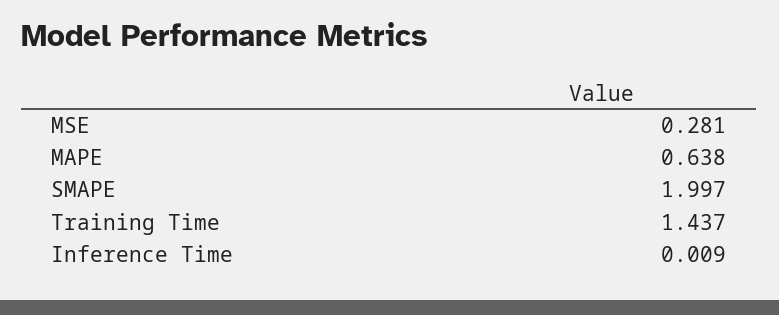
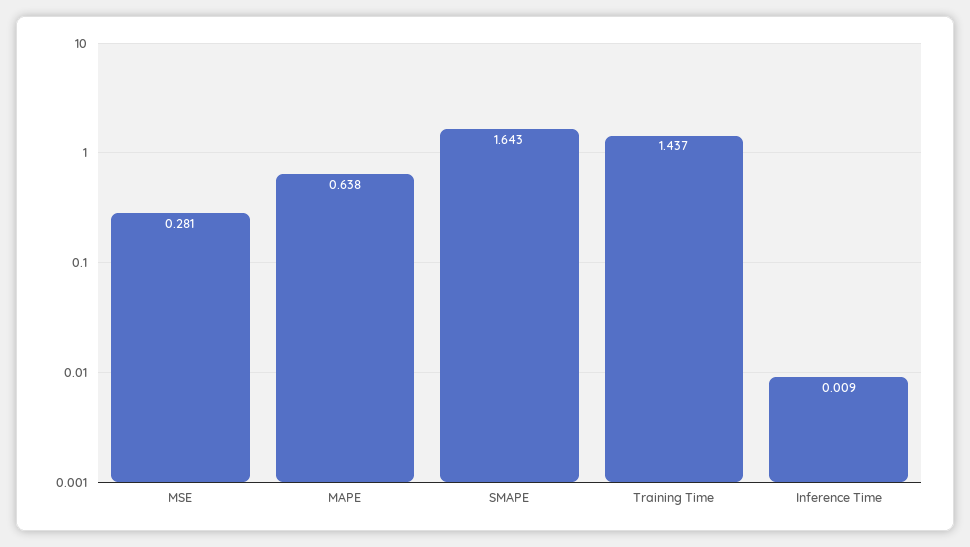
SMAPE: 1.997 -> 1.643

